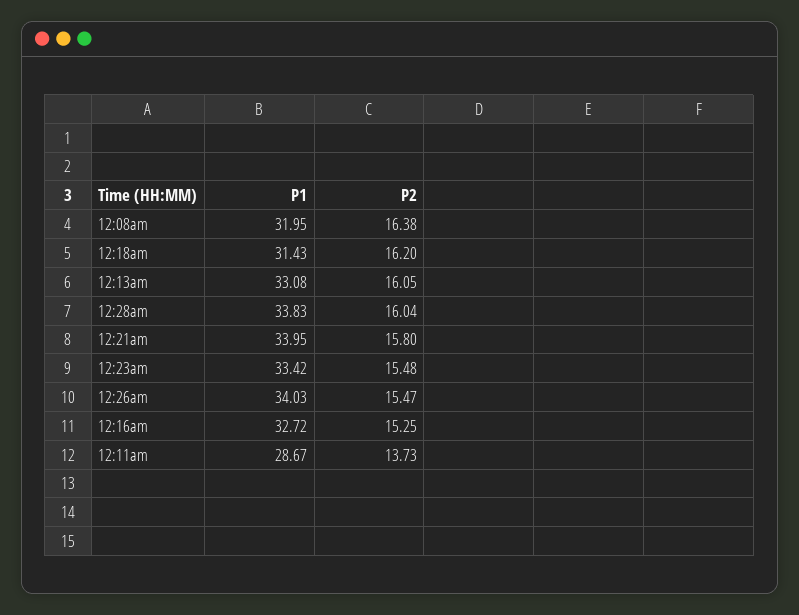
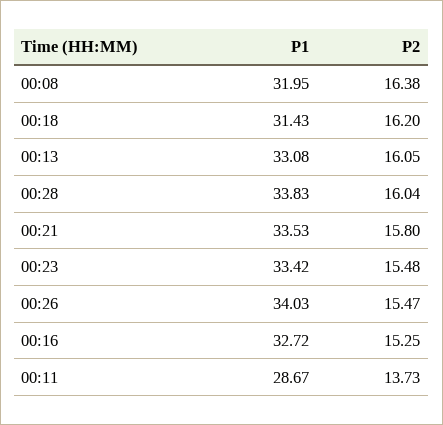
P1, 12:21am: 33.95 -> 33.53

